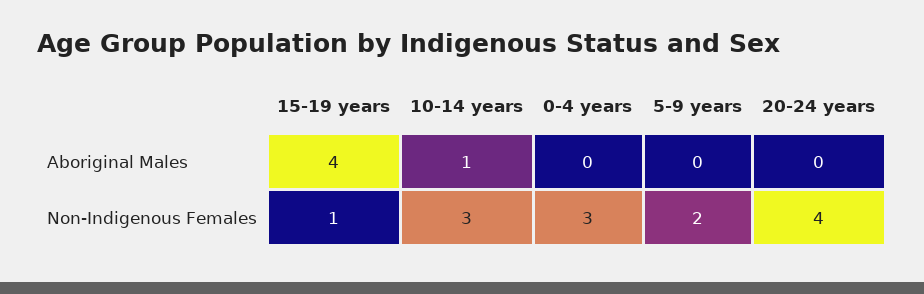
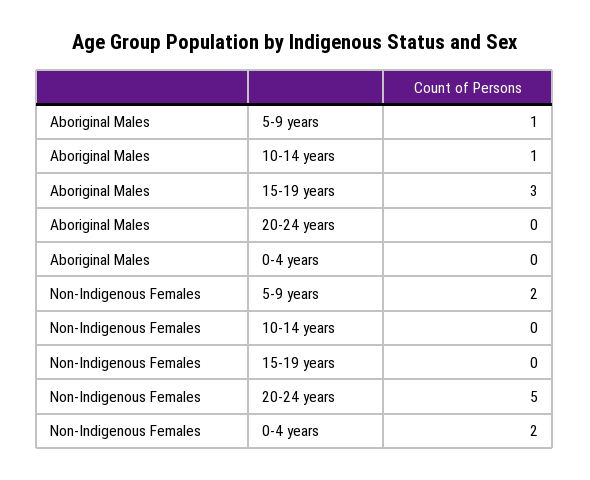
15-19 years, Aboriginal Males: 4 -> 3
5-9 years, Aboriginal Males: 0 -> 1
15-19 years, Non-Indigenous Females: 1 -> 0
10-14 years, Non-Indigenous Females: 3 -> 0
0-4 years, Non-Indigenous Females: 3 -> 2
20-24 years, Non-Indigenous Females: 4 -> 5

